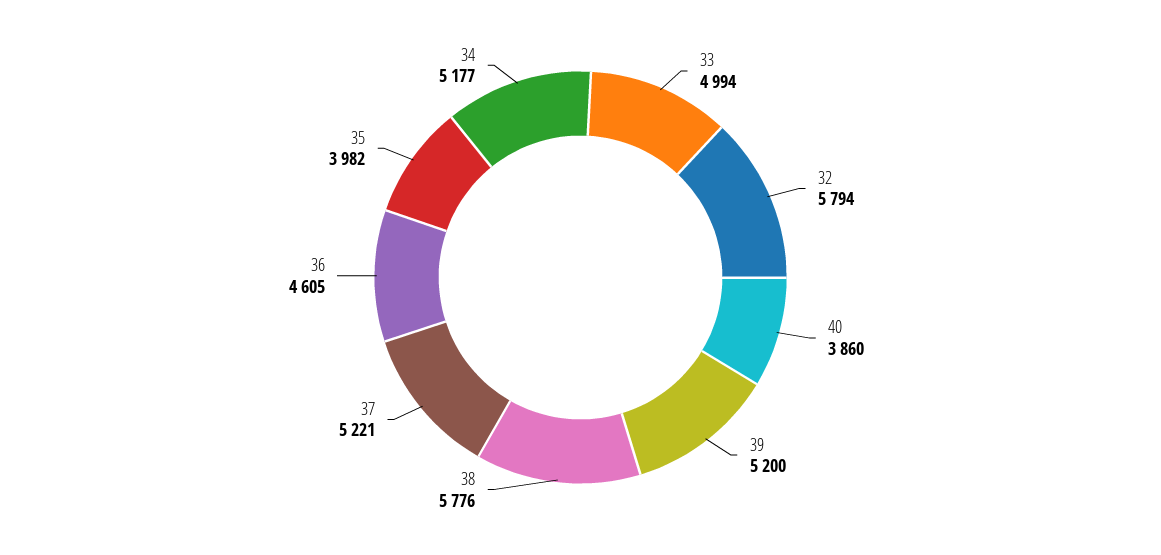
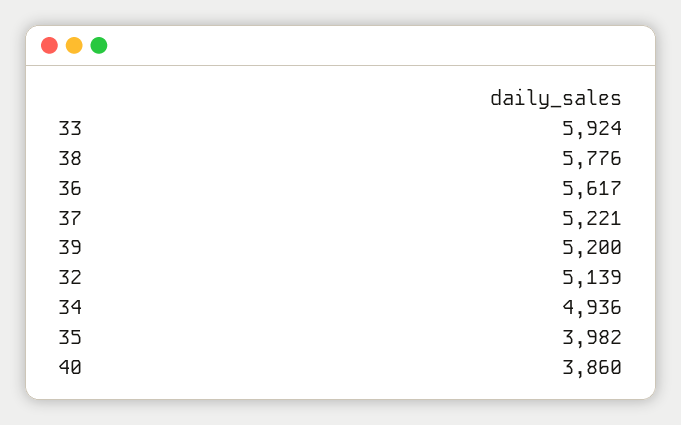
33: 4994 -> 5924
32: 5794 -> 5139
36: 4605 -> 5617
34: 5177 -> 4936

